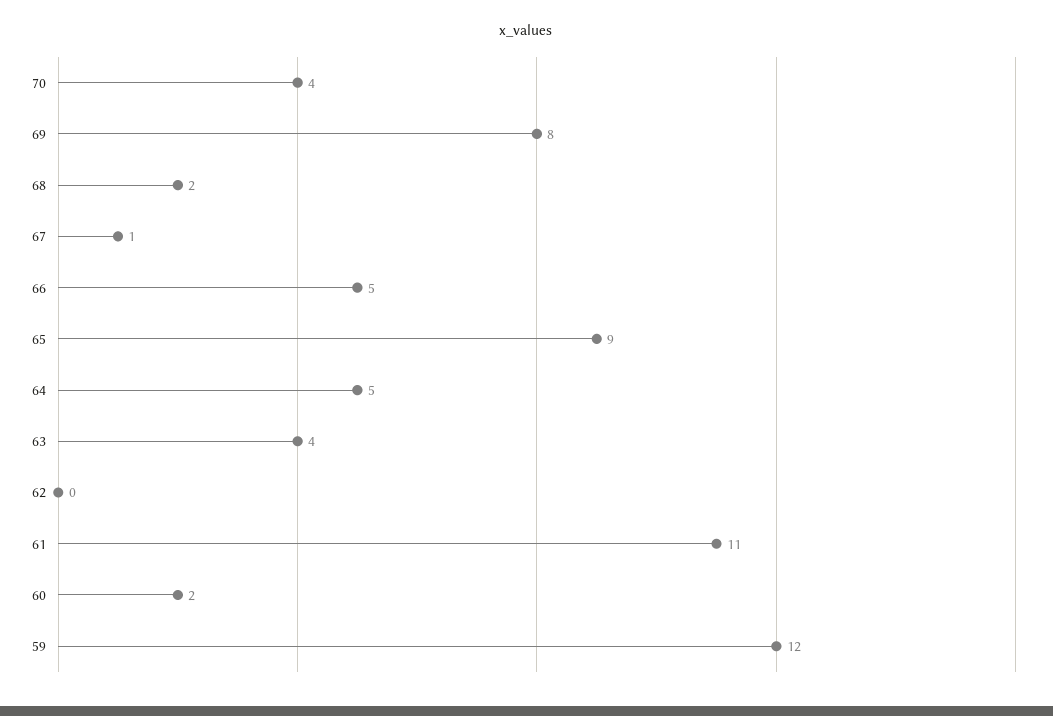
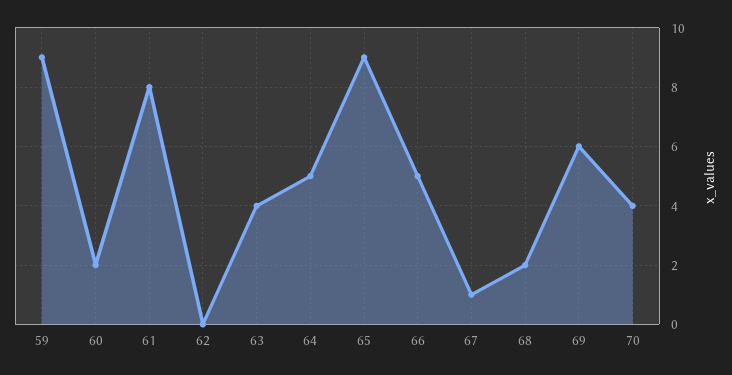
69: 8 -> 6
61: 11 -> 8
59: 12 -> 9

